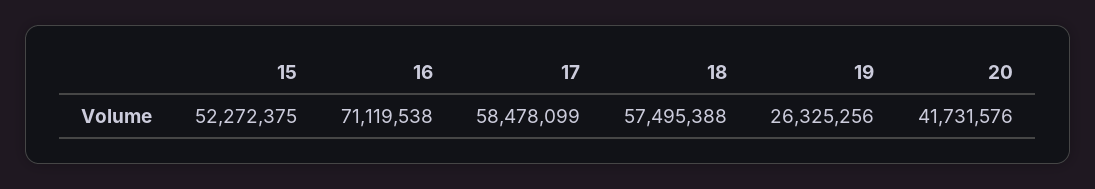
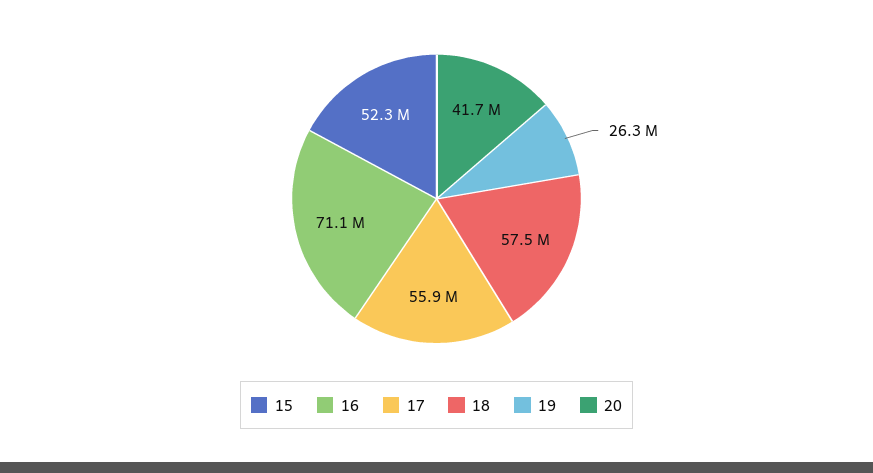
17: 58478099 -> 55900000

